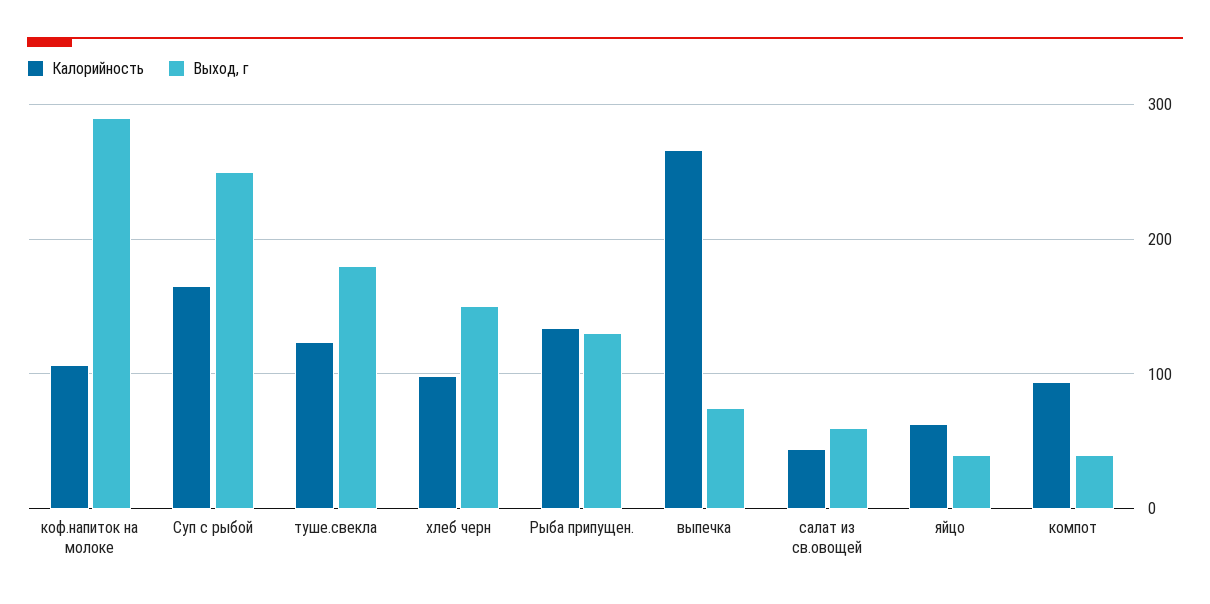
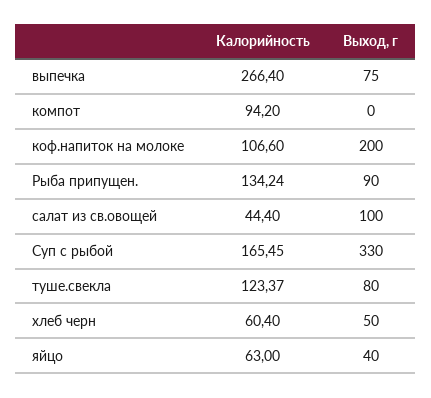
Выход, г, коф.напиток на молоке: 290 -> 200
Выход, г, Суп с рыбой: 250 -> 330
Выход, г, туше.свекла: 180 -> 80
Калорийность, хлеб черн: 100 -> 60.4
Выход, г, хлеб черн: 150 -> 50
Выход, г, Рыба припущен.: 130 -> 90
Выход, г, салат из св.овощей: 60 -> 100
Выход, г, компот: 40 -> 0

